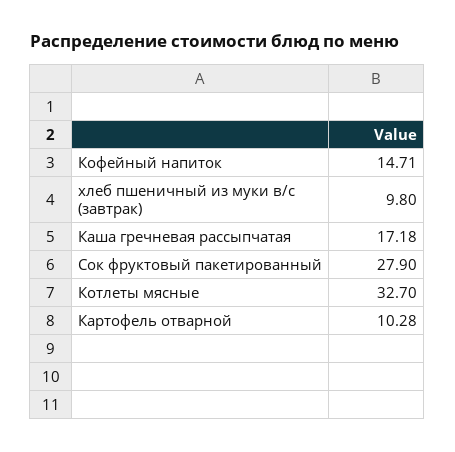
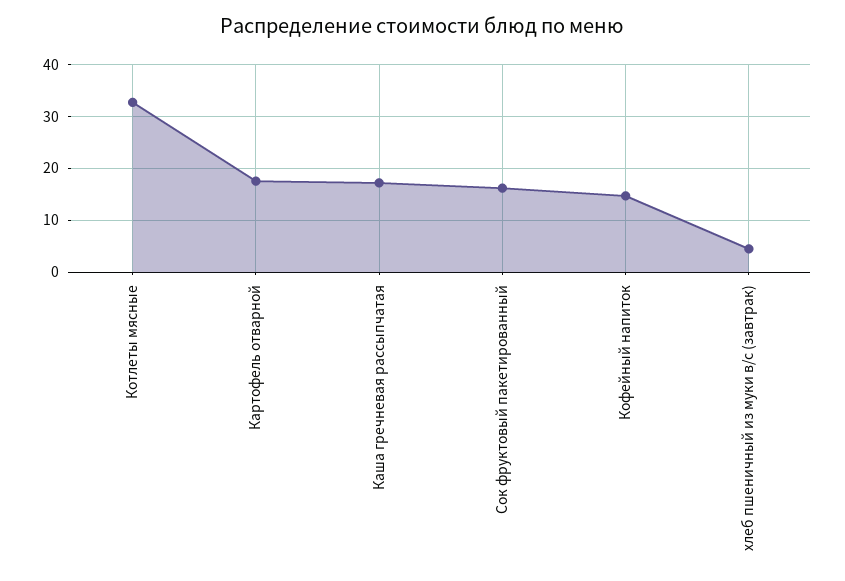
хлеб пшеничный из муки в/с (завтрак): 9.8 -> 4
Сок фруктовый пакетированный: 27.9 -> 16
Картофель отварной: 10.28 -> 18

